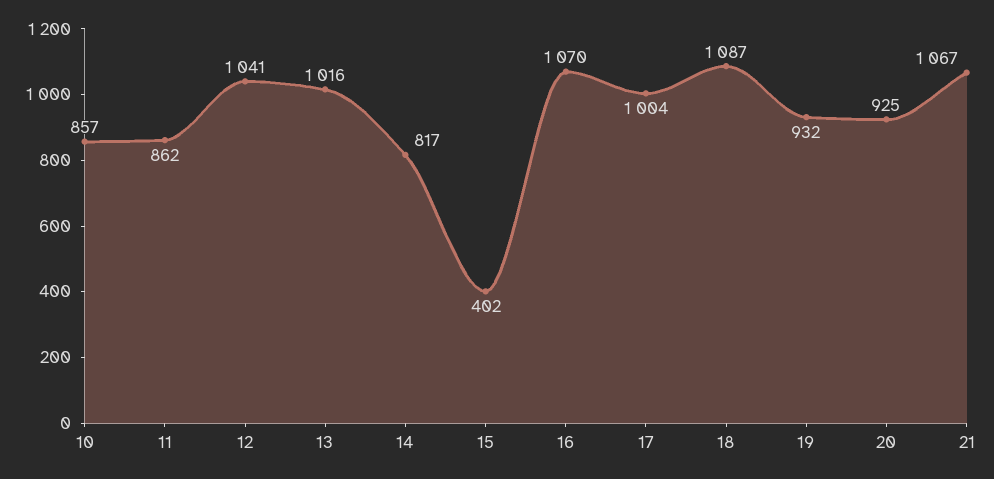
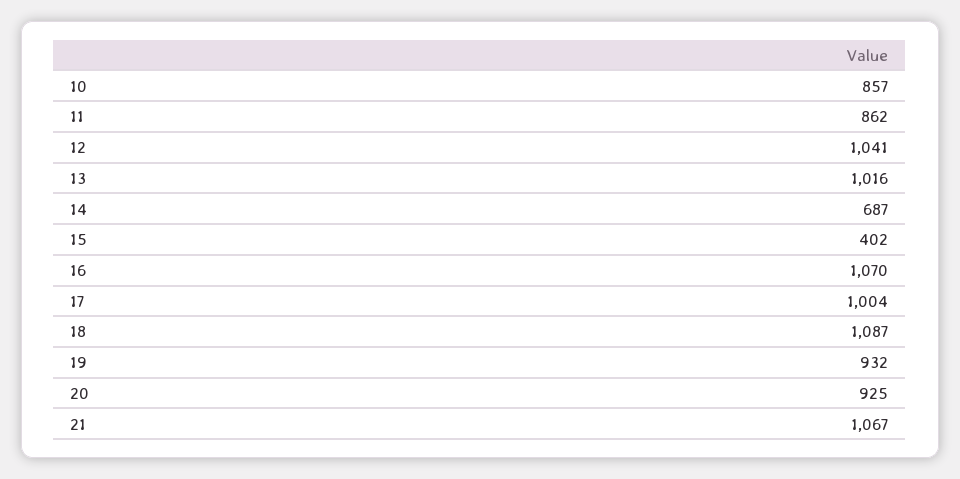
14: 817 -> 687

